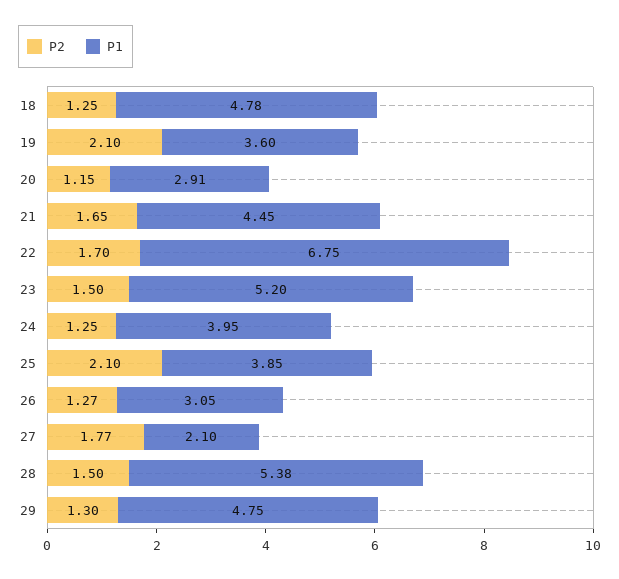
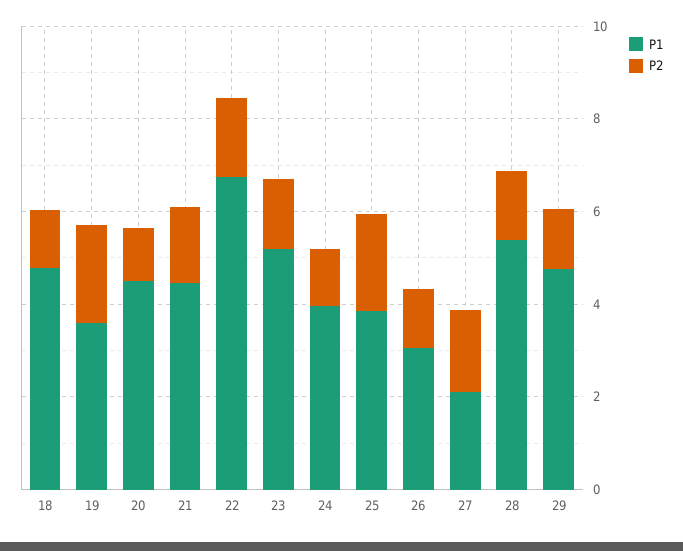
P1, 20: 2.91 -> 4.5

